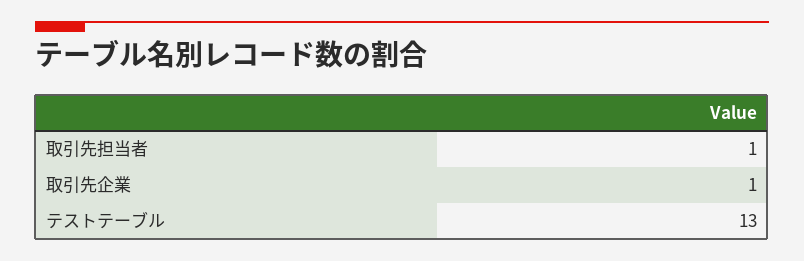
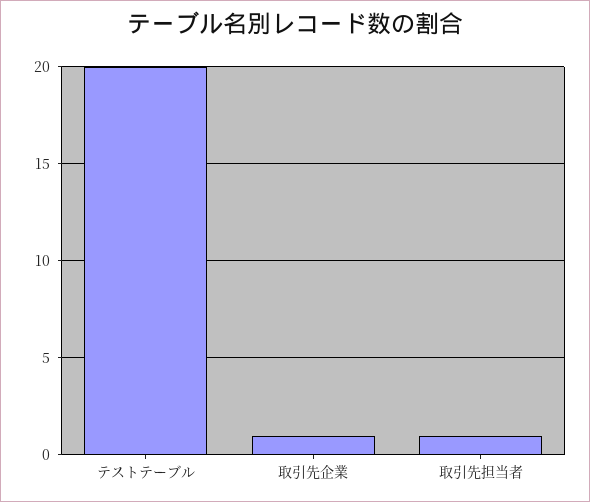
テストテーブル: 13 -> 20

